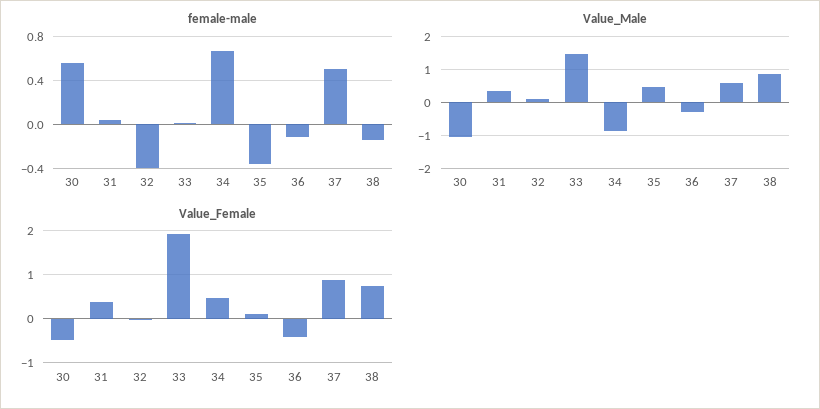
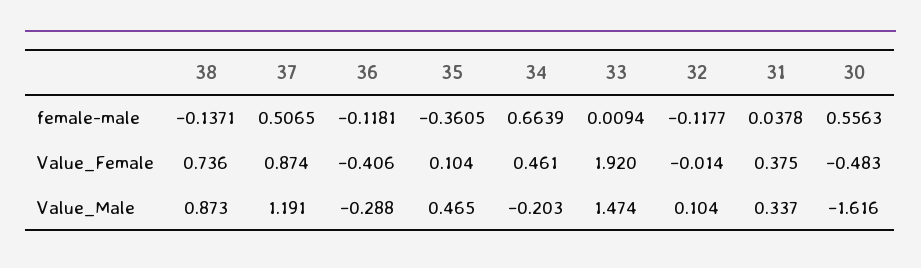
female-male, 32: -0.4 -> -0.1177
Value_Male, 30: -1 -> -1.616
Value_Male, 34: -0.8 -> -0.203
Value_Male, 37: 0.6 -> 1.191

